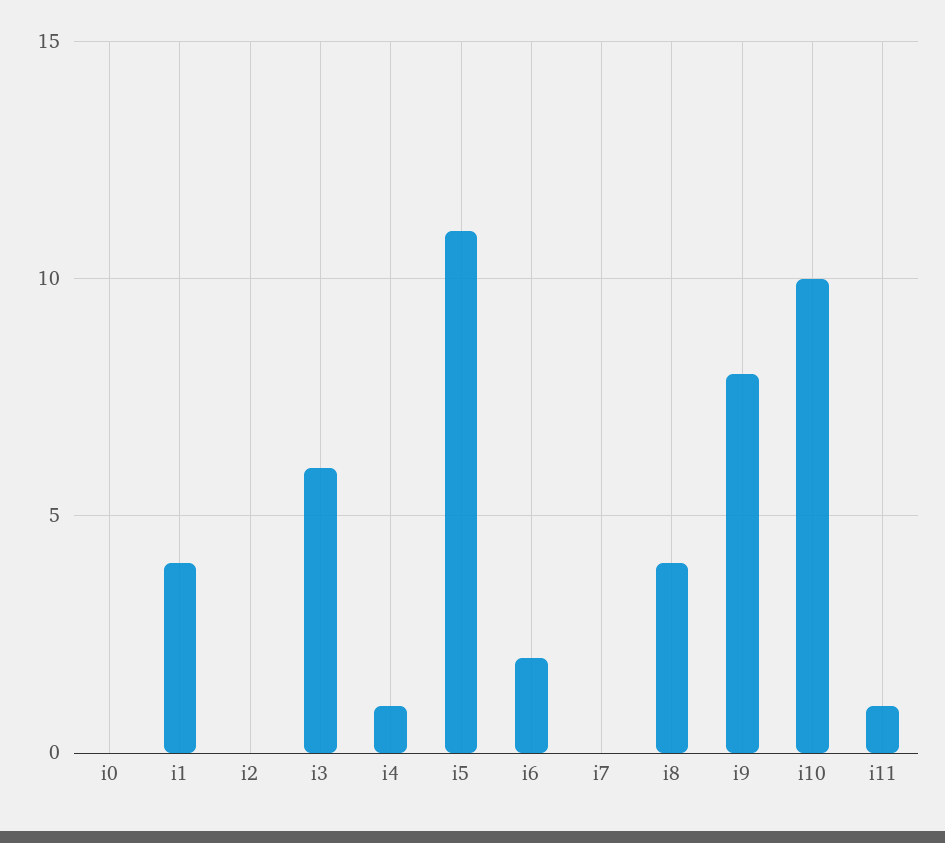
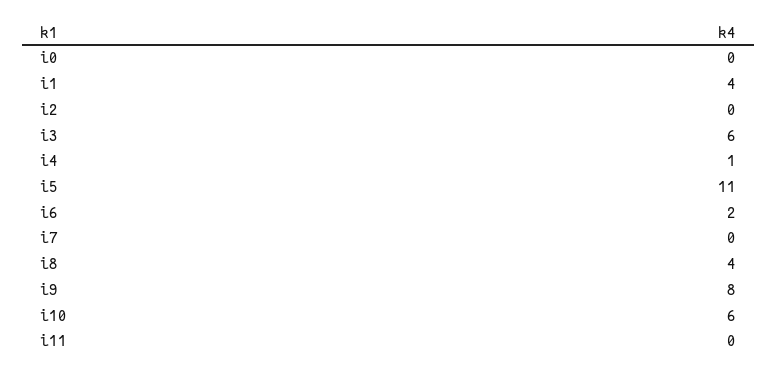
i10: 10 -> 6
i11: 1 -> 0

